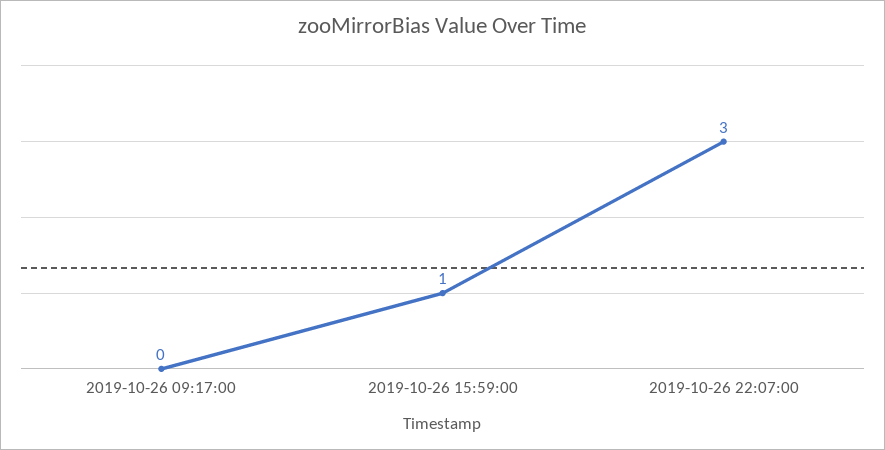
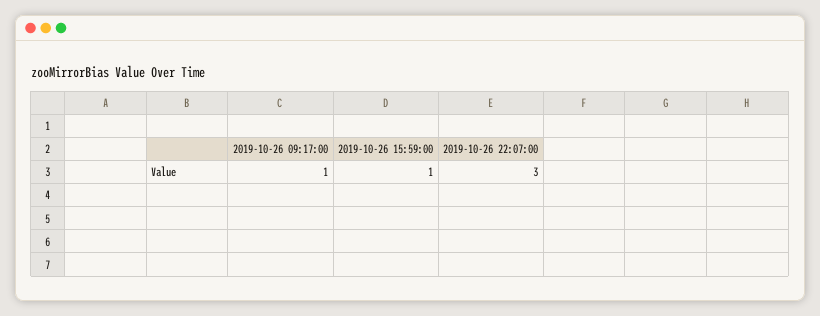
2019-10-26 09:17:00: 0 -> 1

